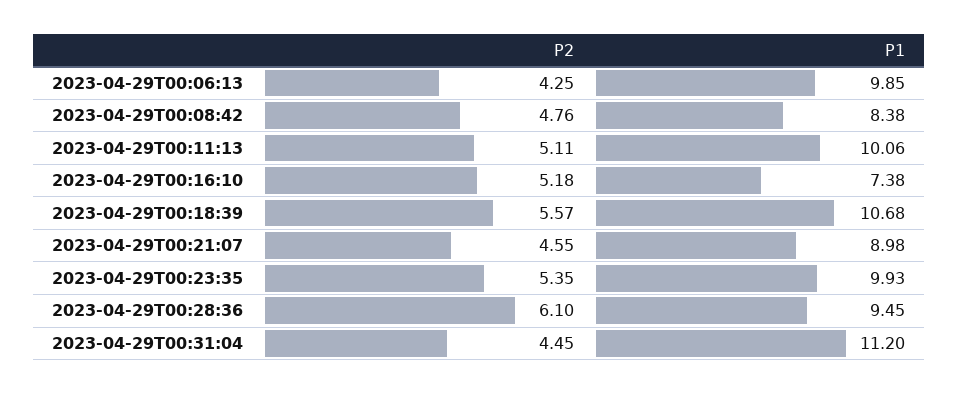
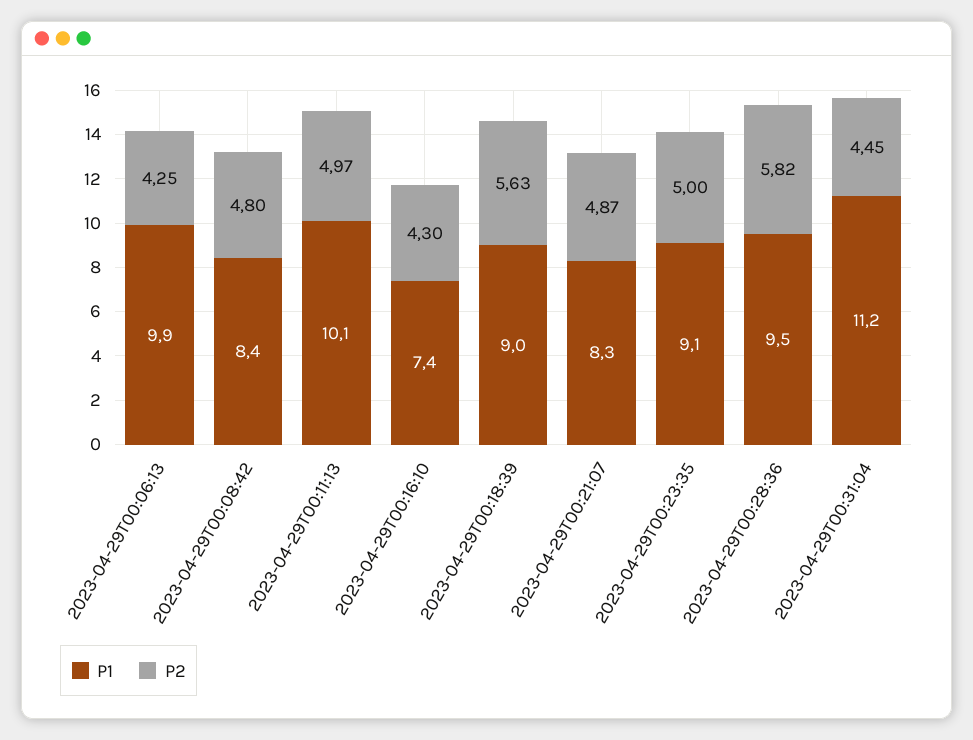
P2, 2023-04-29T00:08:42: 4.76 -> 4.8
P2, 2023-04-29T00:11:13: 5.11 -> 4.97
P2, 2023-04-29T00:16:10: 5.18 -> 4.3
P2, 2023-04-29T00:18:39: 5.57 -> 5.63
P1, 2023-04-29T00:18:39: 10.68 -> 9
P2, 2023-04-29T00:21:07: 4.55 -> 4.87
P1, 2023-04-29T00:21:07: 8.98 -> 8.3
P2, 2023-04-29T00:23:35: 5.35 -> 5
P1, 2023-04-29T00:23:35: 9.93 -> 9.1
P2, 2023-04-29T00:28:36: 6.1 -> 5.82

